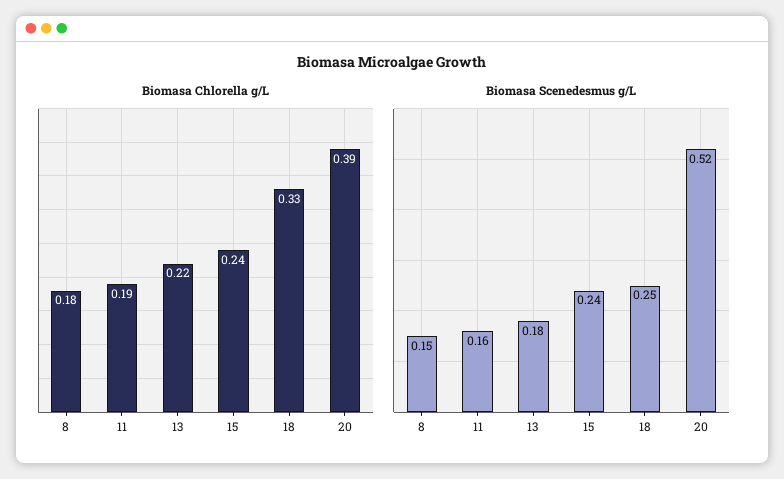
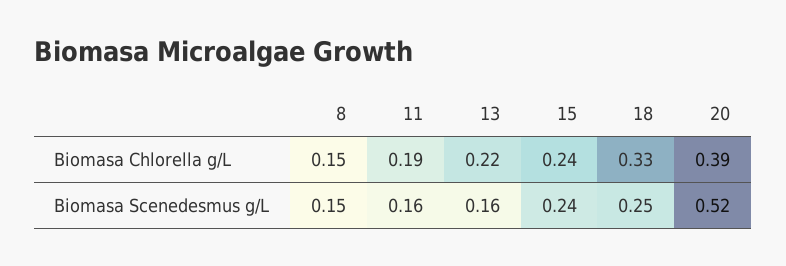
Biomasa Chlorella g/L, 8: 0.18 -> 0.15
Biomasa Scenedesmus g/L, 13: 0.18 -> 0.16

